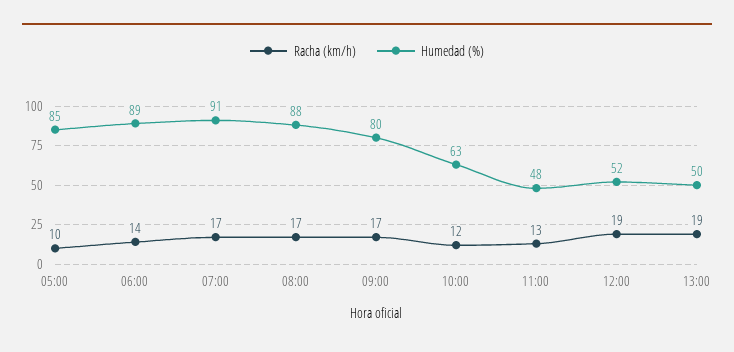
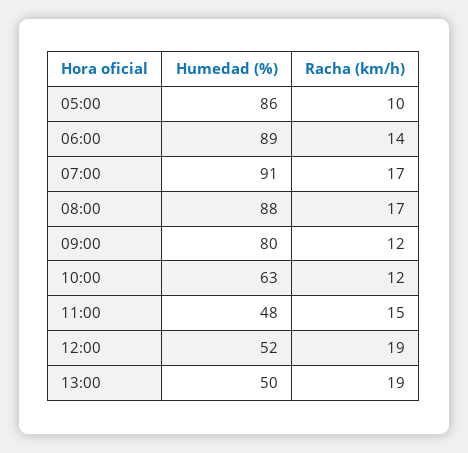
Humedad (%), 05:00: 85 -> 86
Racha (km/h), 09:00: 17 -> 12
Racha (km/h), 11:00: 13 -> 15

